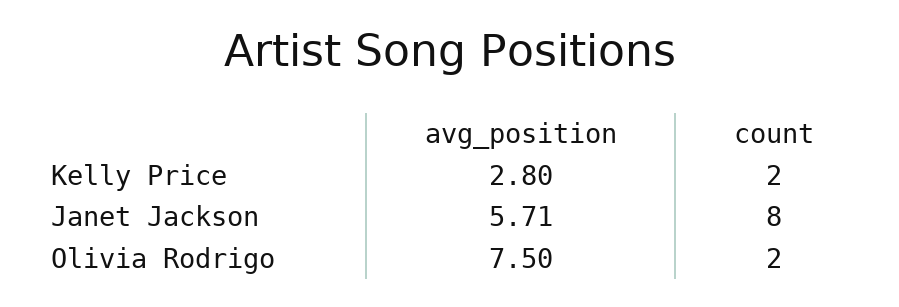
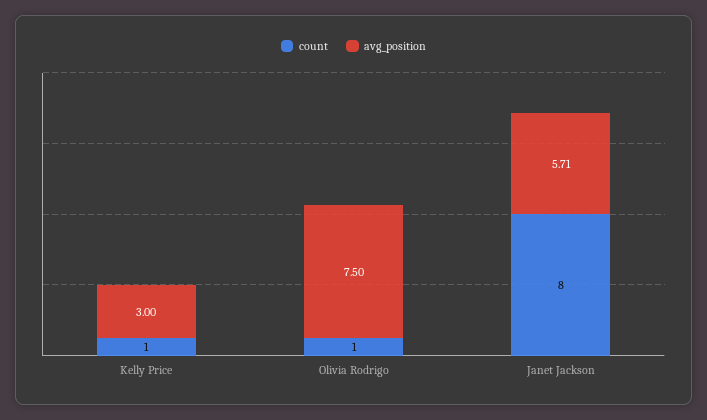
avg_position, Kelly Price: 2.8 -> 3
count, Kelly Price: 2 -> 1
count, Olivia Rodrigo: 2 -> 1

